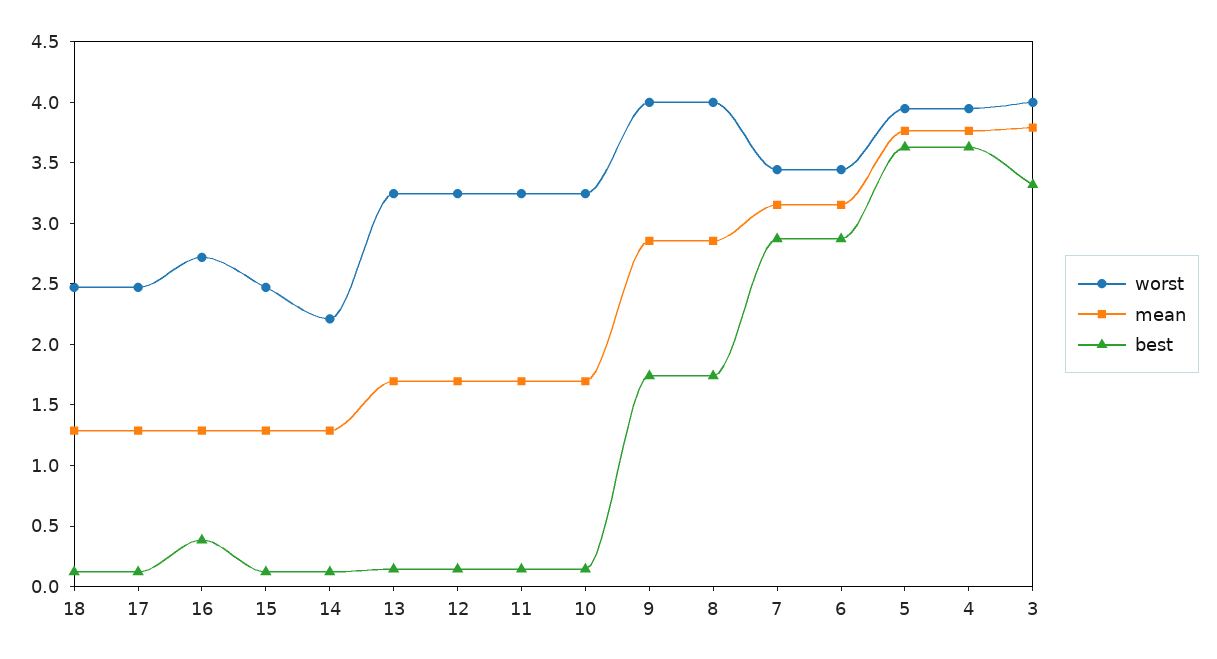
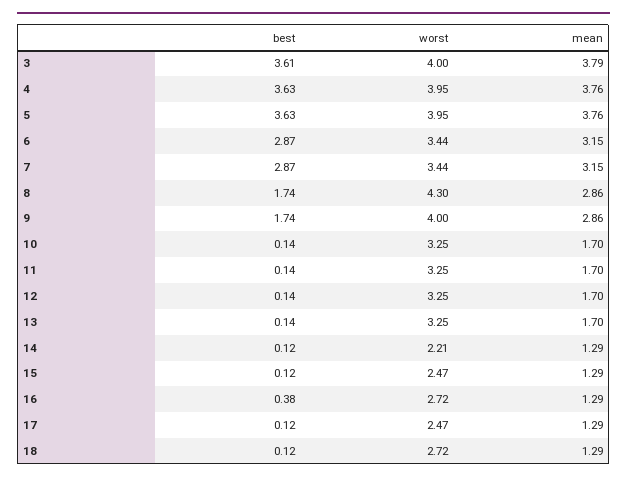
worst, 18: 2.5 -> 2.72
worst, 8: 4 -> 4.3
best, 3: 3.3 -> 3.61

